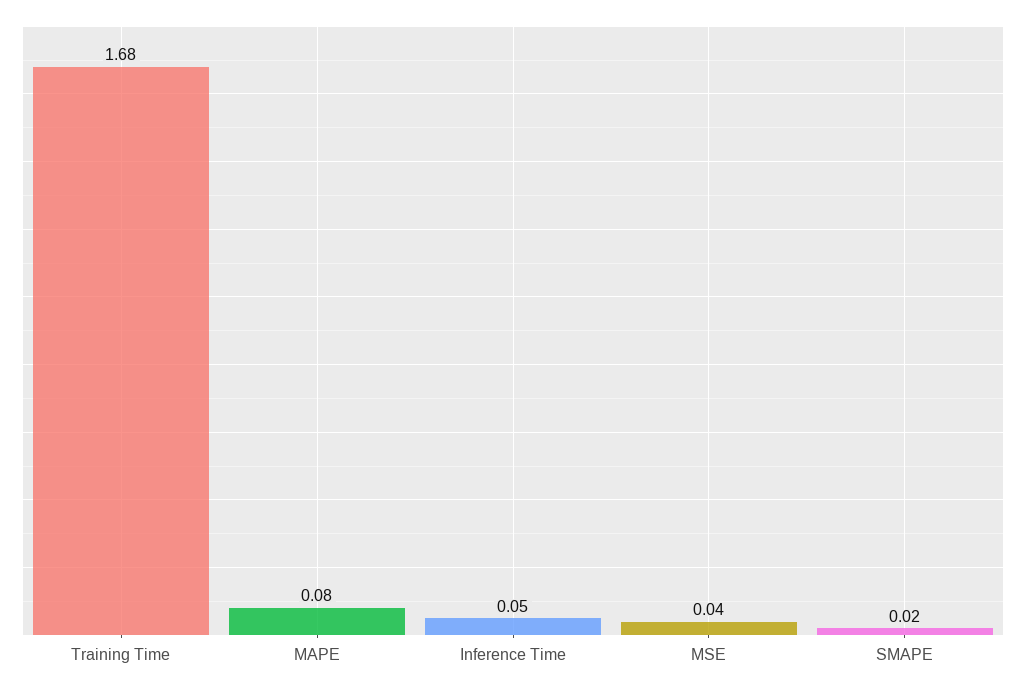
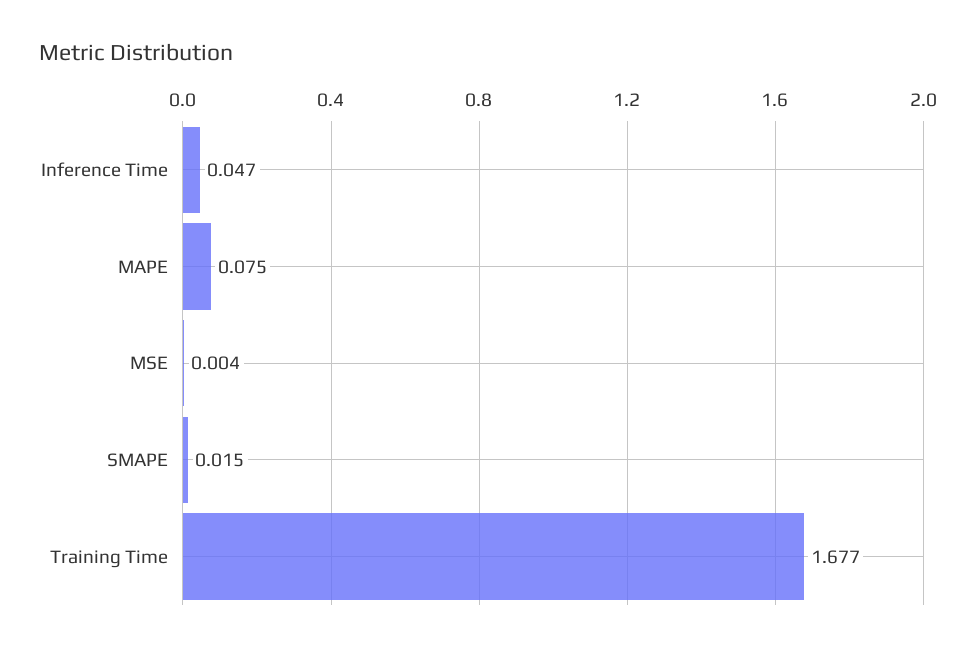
MSE: 0.04 -> 0.004

